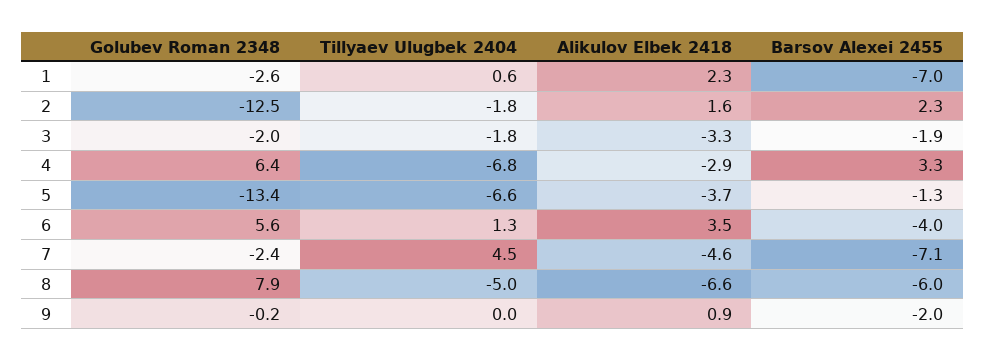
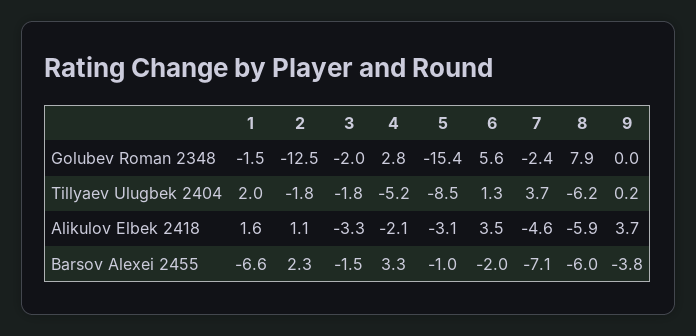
Golubev Roman 2348, 1: -2.6 -> -1.5
Tillyaev Ulugbek 2404, 1: 0.6 -> 2
Alikulov Elbek 2418, 1: 2.3 -> 1.6
Barsov Alexei 2455, 1: -7 -> -6.6
Alikulov Elbek 2418, 2: 1.6 -> 1.1
Barsov Alexei 2455, 3: -1.9 -> -1.5
Golubev Roman 2348, 4: 6.4 -> 2.8
Tillyaev Ulugbek 2404, 4: -6.8 -> -5.2
Alikulov Elbek 2418, 4: -2.9 -> -2.1
Golubev Roman 2348, 5: -13.4 -> -15.4
Tillyaev Ulugbek 2404, 5: -6.6 -> -8.5
Alikulov Elbek 2418, 5: -3.7 -> -3.1
Barsov Alexei 2455, 5: -1.3 -> -1
Barsov Alexei 2455, 6: -4 -> -2
Tillyaev Ulugbek 2404, 7: 4.5 -> 3.7
Tillyaev Ulugbek 2404, 8: -5 -> -6.2
Alikulov Elbek 2418, 8: -6.6 -> -5.9
Golubev Roman 2348, 9: -0.2 -> 0
Tillyaev Ulugbek 2404, 9: 0 -> 0.2
Alikulov Elbek 2418, 9: 0.9 -> 3.7
Barsov Alexei 2455, 9: -2 -> -3.8

